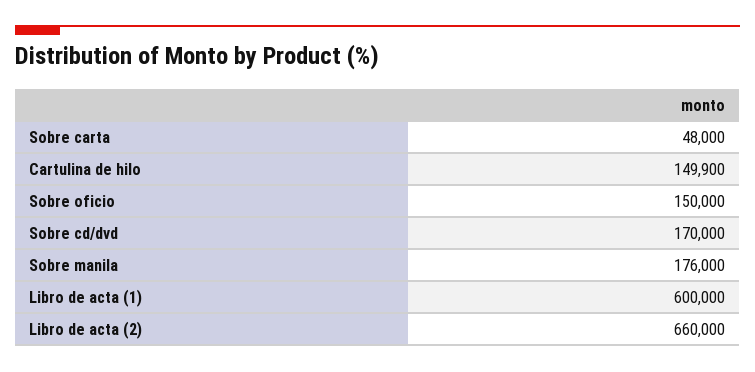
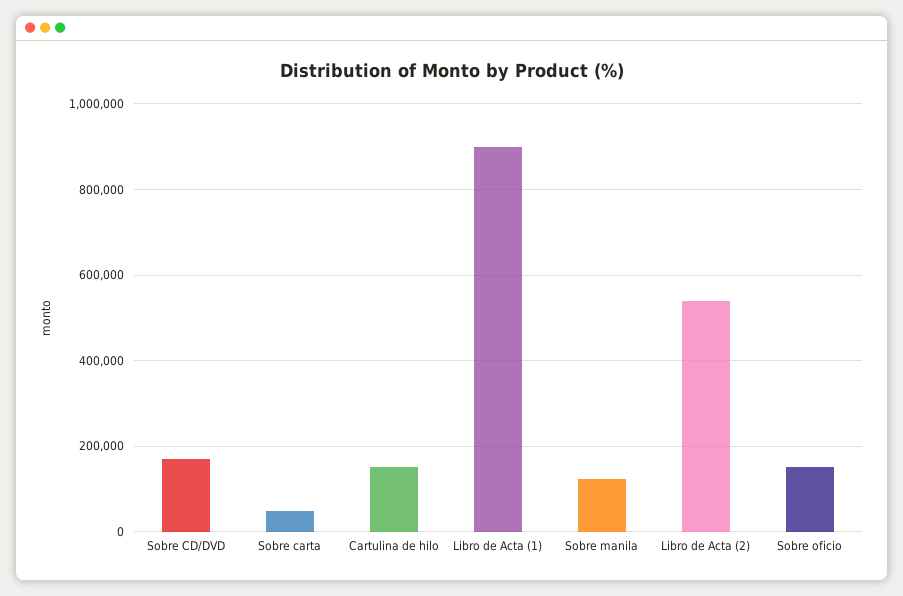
Sobre manila: 176000 -> 120000
Libro de acta (1): 600000 -> 900000
Libro de acta (2): 660000 -> 540000

